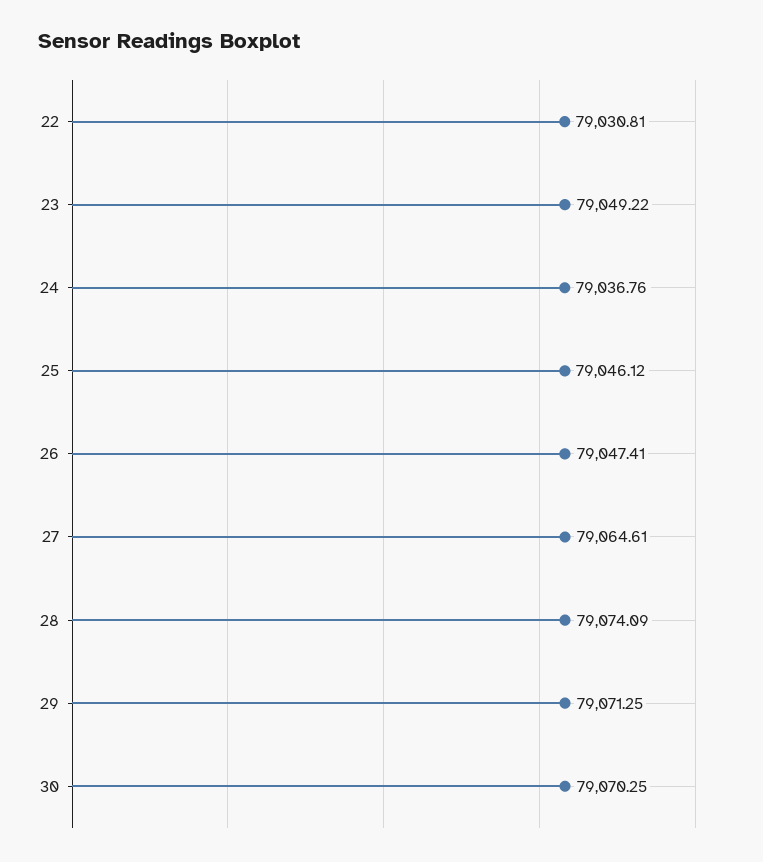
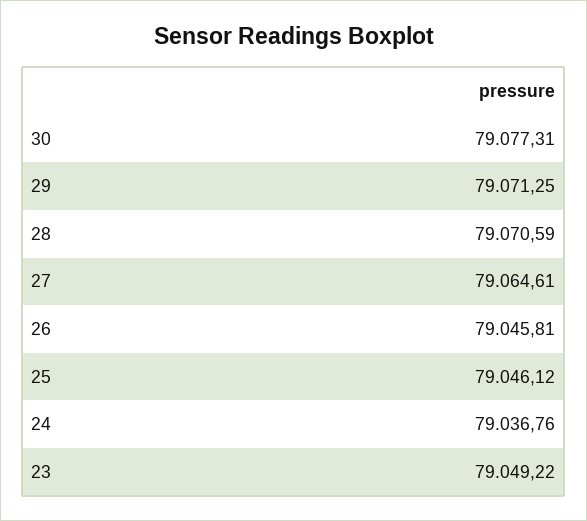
22: 79030.81 -> none
26: 79047.41 -> 79045.81
28: 79074.09 -> 79070.59
30: 79070.25 -> 79077.31

